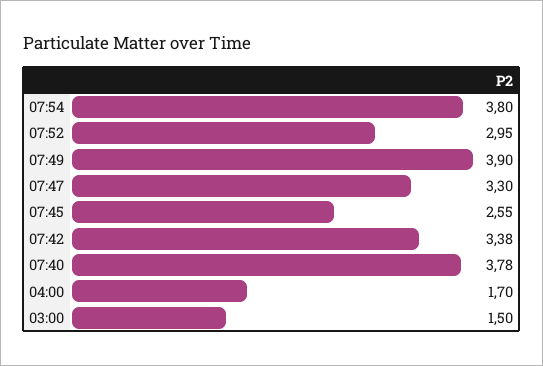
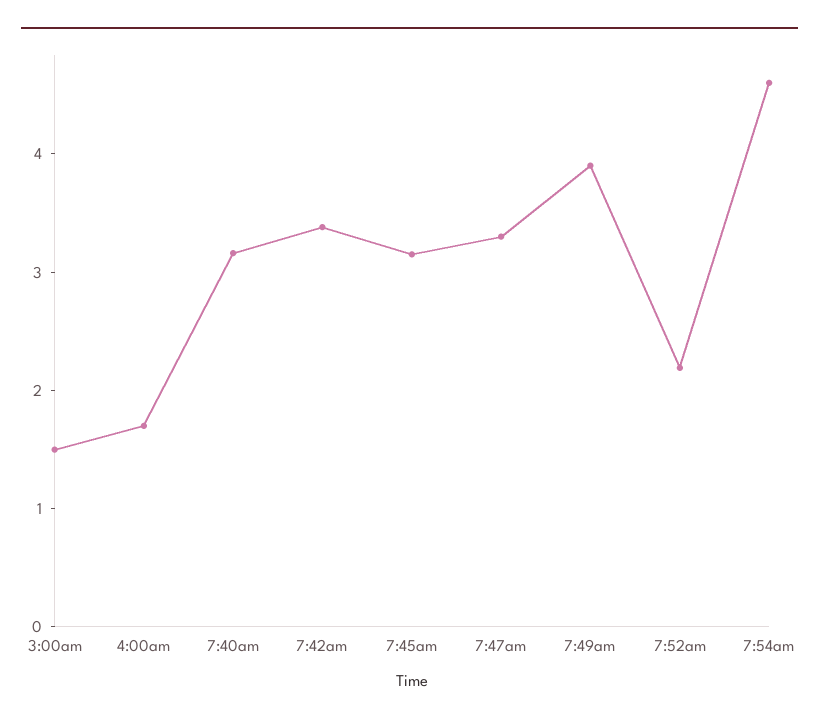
07:54: 3.8 -> 4.6
07:52: 2.95 -> 2.2
07:45: 2.55 -> 3.2
07:40: 3.78 -> 3.2

